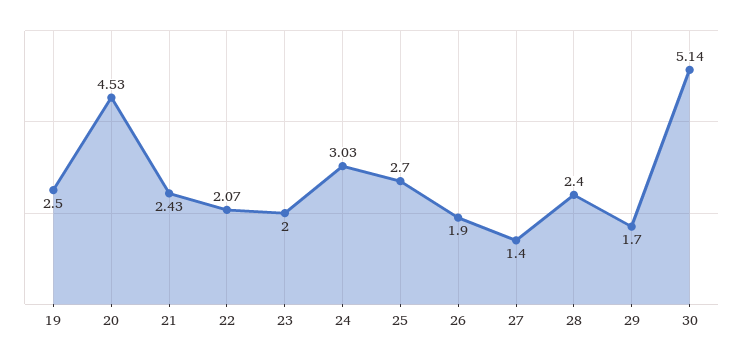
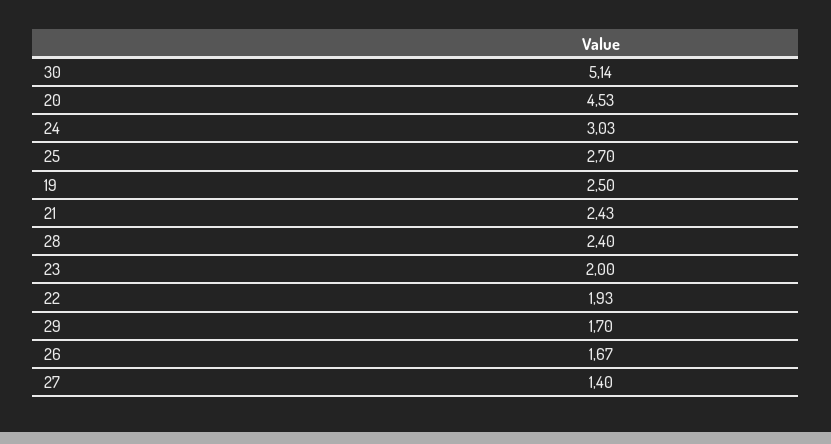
22: 2.07 -> 1.93
26: 1.9 -> 1.67

